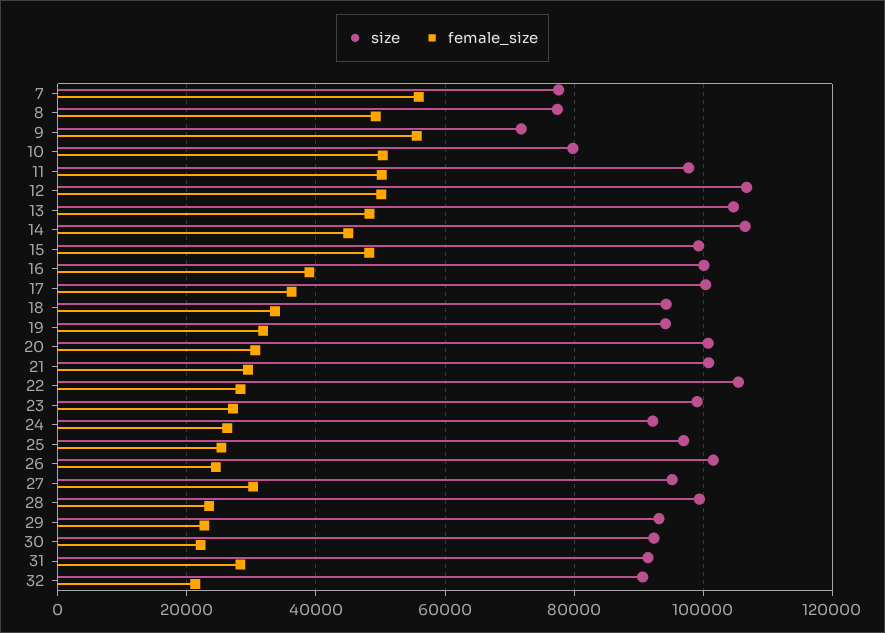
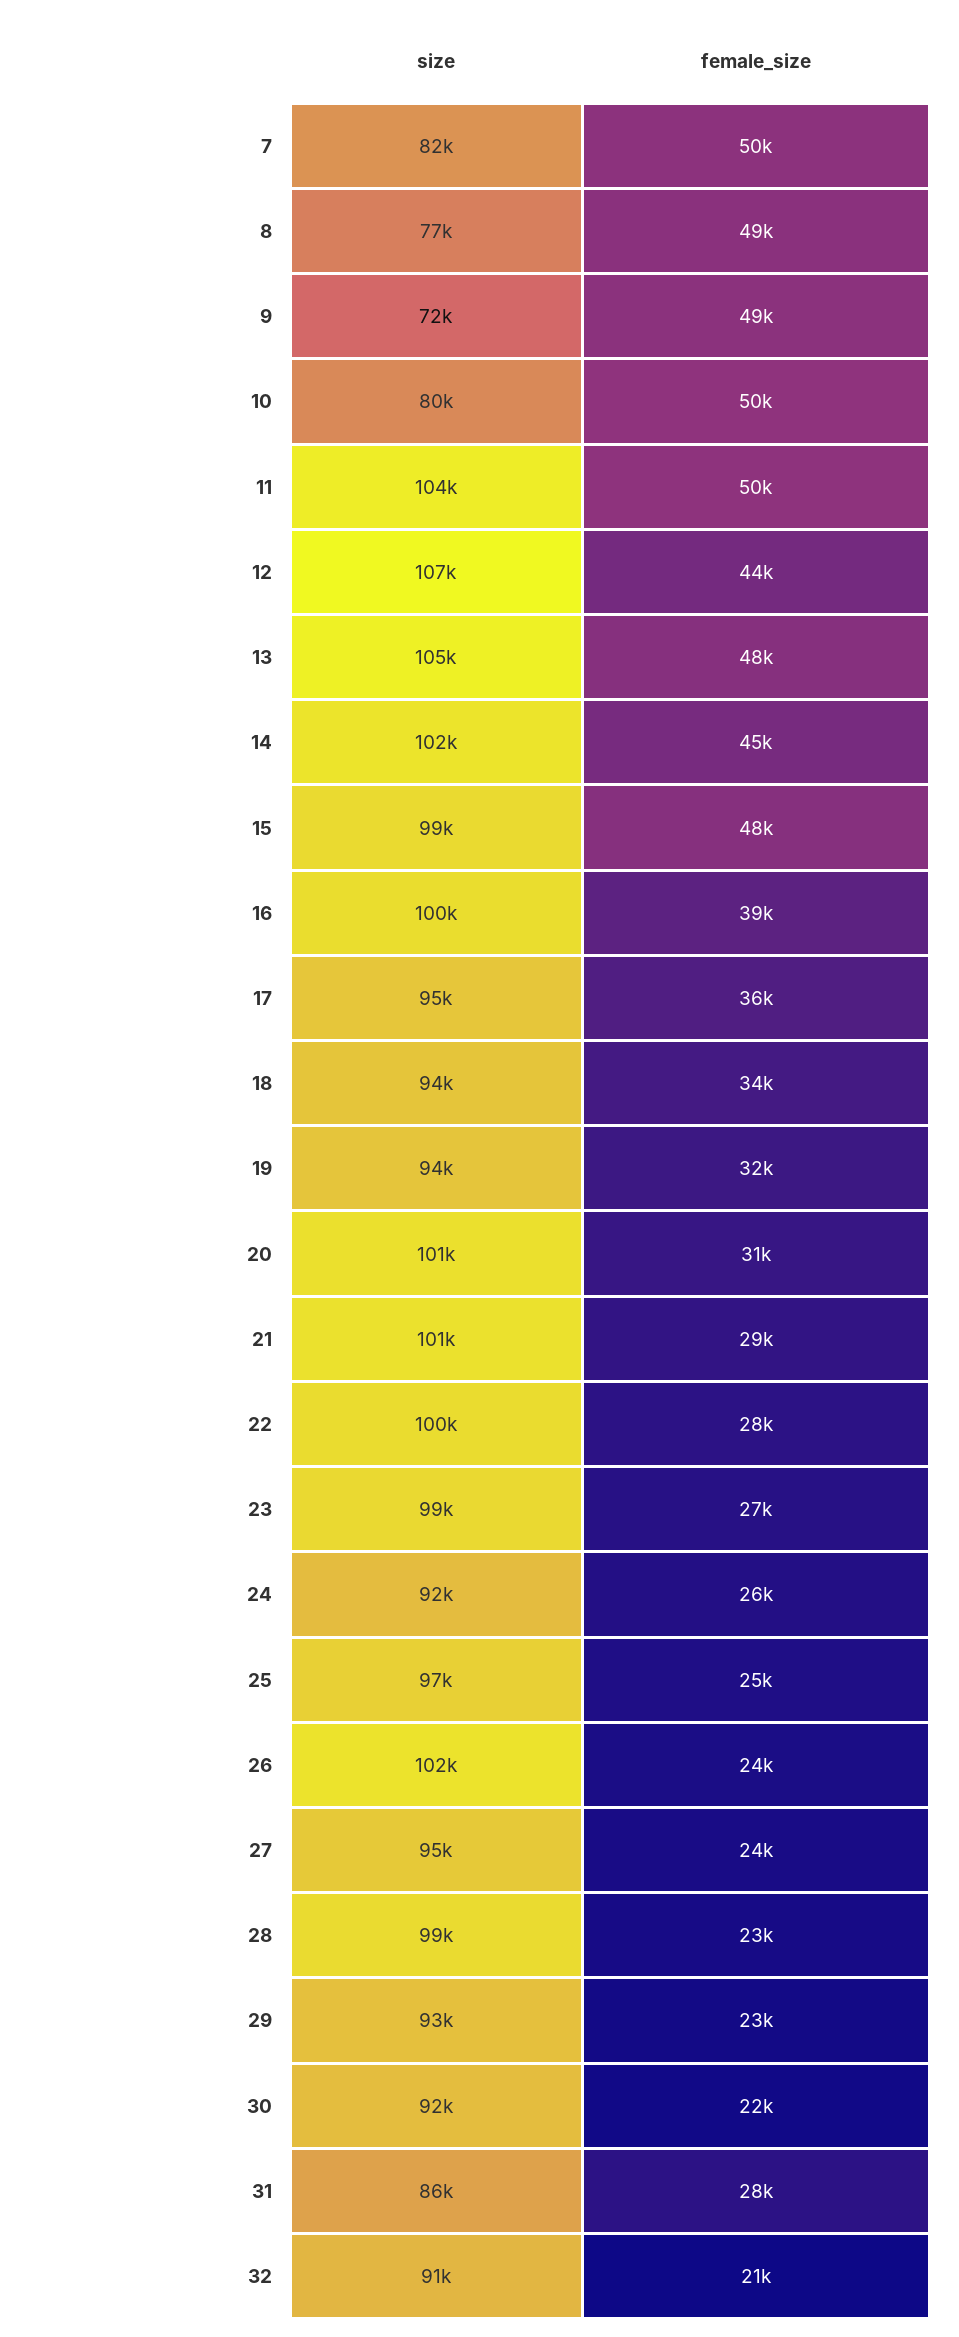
size, 7: 78000 -> 82000
female_size, 7: 56000 -> 50000
female_size, 9: 56000 -> 49000
size, 11: 98000 -> 104000
female_size, 12: 50000 -> 44000
size, 14: 106000 -> 102000
size, 17: 100000 -> 95000
size, 22: 106000 -> 100000
female_size, 27: 30000 -> 24000
size, 31: 92000 -> 86000

